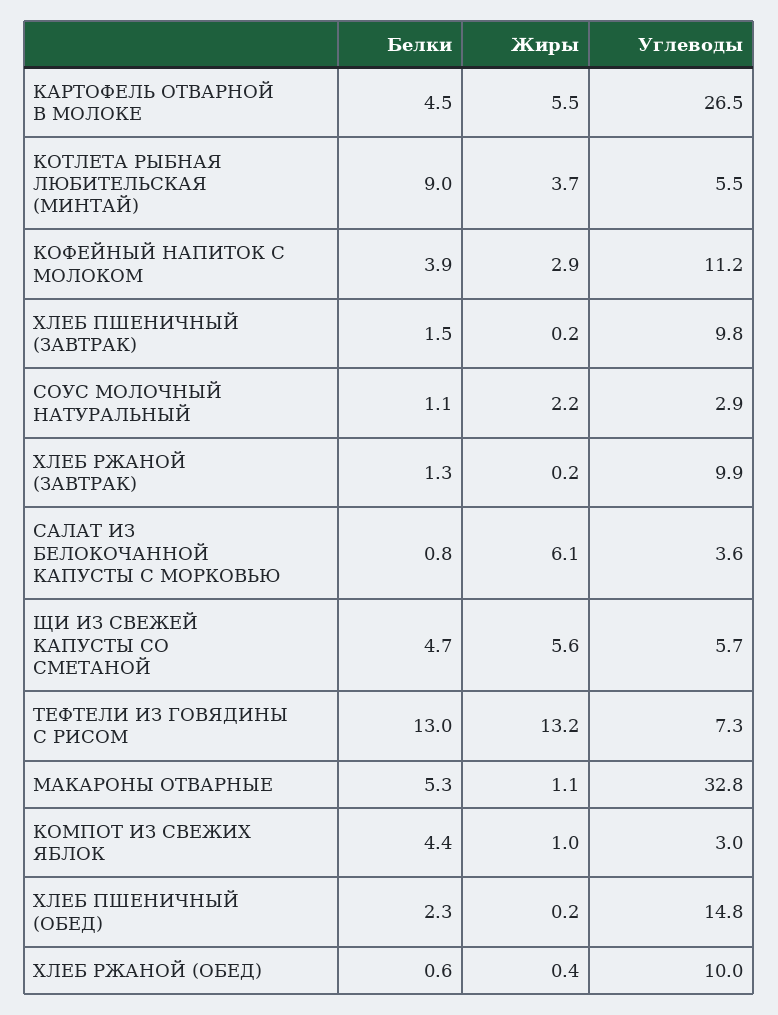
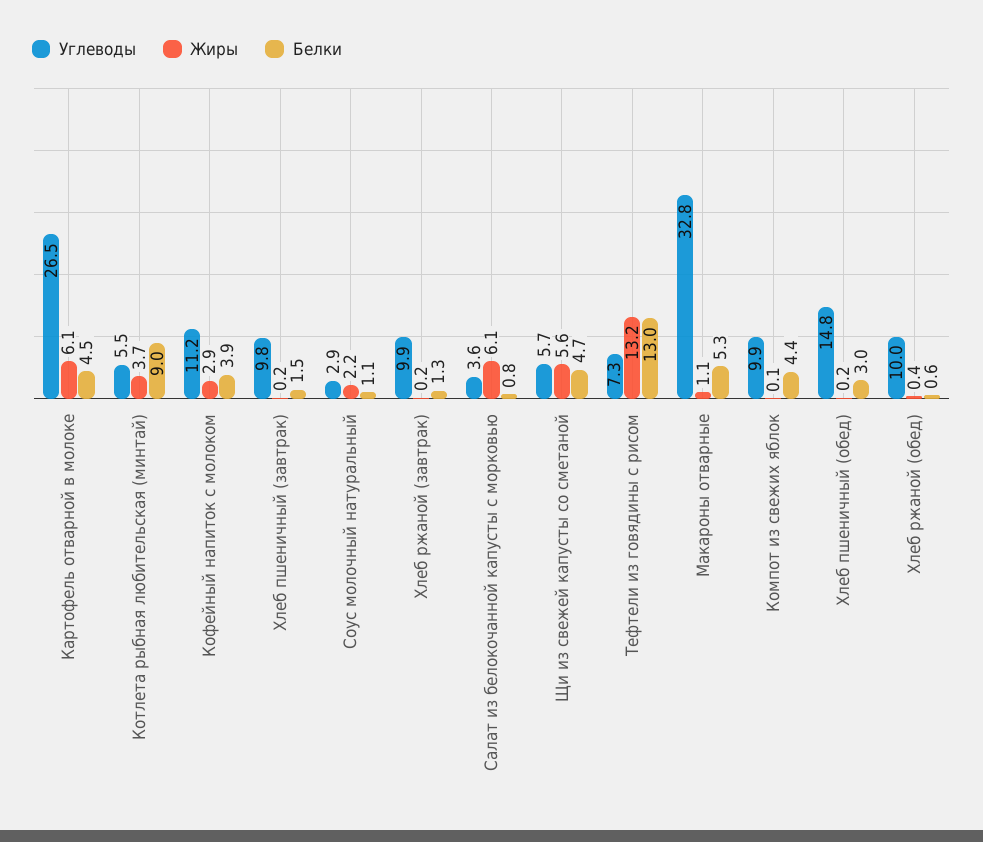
Жиры, КАРТОФЕЛЬ ОТВАРНОЙ В МОЛОКЕ: 5.5 -> 6.1
Жиры, КОМПОТ ИЗ СВЕЖИХ ЯБЛОК: 1 -> 0.1
Углеводы, КОМПОТ ИЗ СВЕЖИХ ЯБЛОК: 3 -> 9.9
Белки, ХЛЕБ ПШЕНИЧНЫЙ (ОБЕД): 2.3 -> 3

